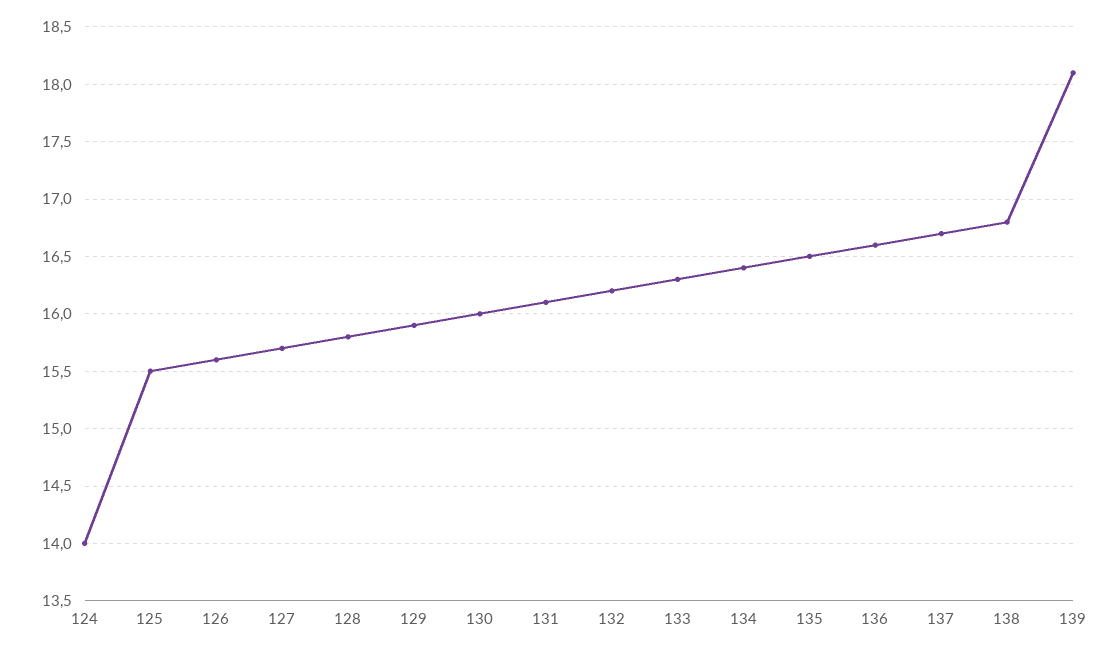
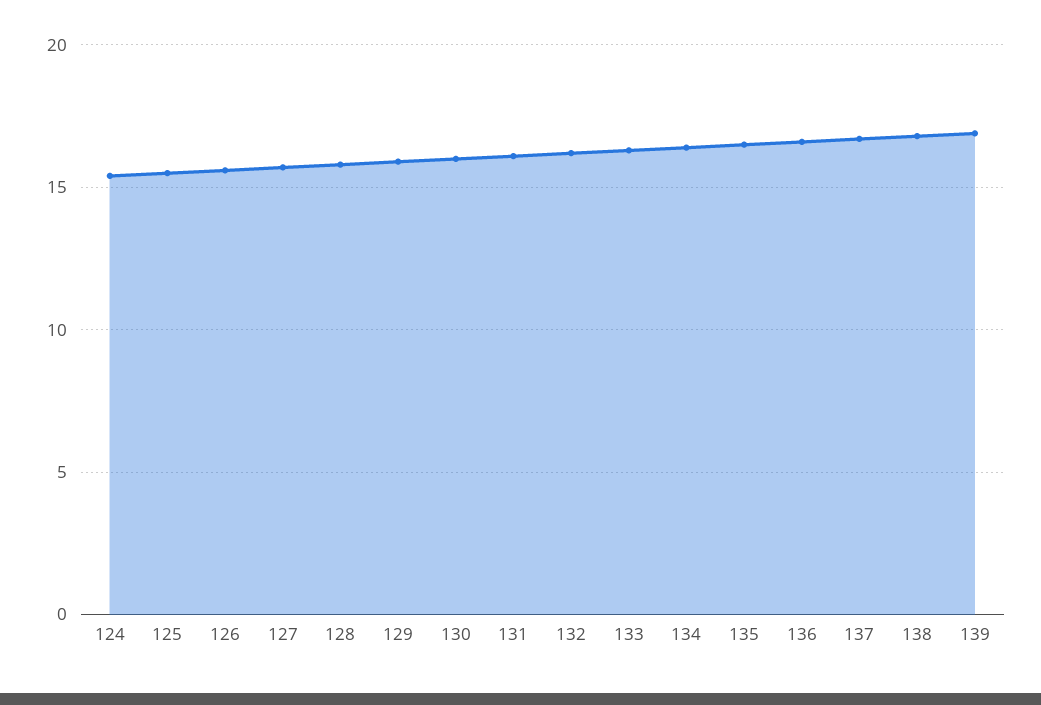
124: 14 -> 15.5
139: 18.1 -> 17

